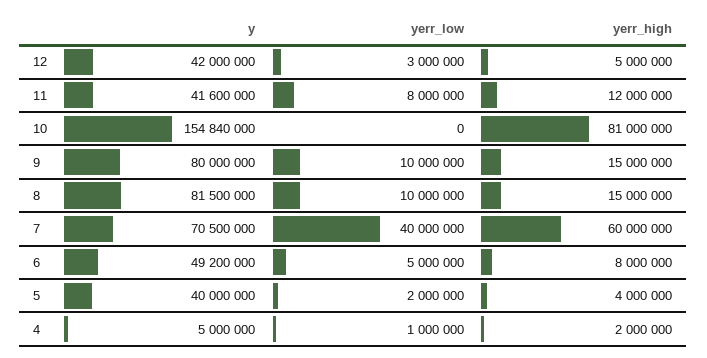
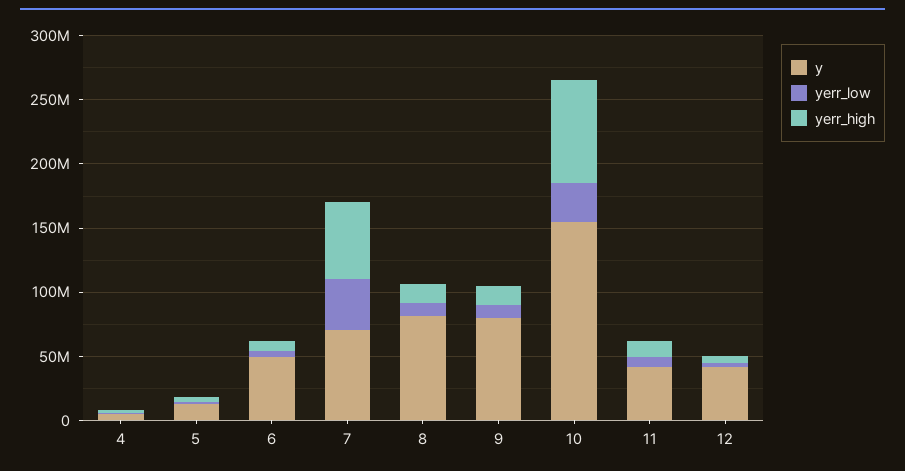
yerr_low, 10: 0 -> 30000000
y, 5: 40000000 -> 10000000

